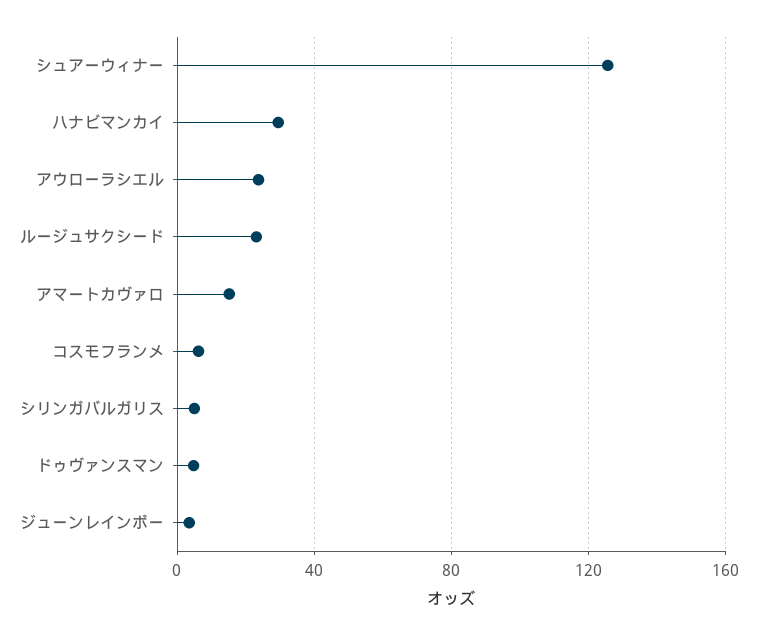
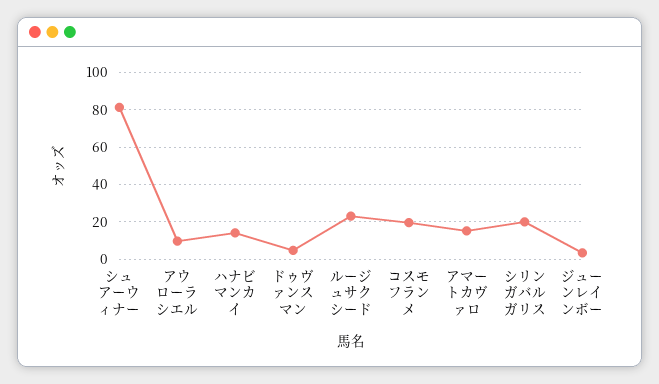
シュアーウィナー: 125 -> 80
ハナビマンカイ: 30 -> 15
アウローラシエル: 25 -> 10
コスモフランメ: 5 -> 20
シリンガバルガリス: 5 -> 20

